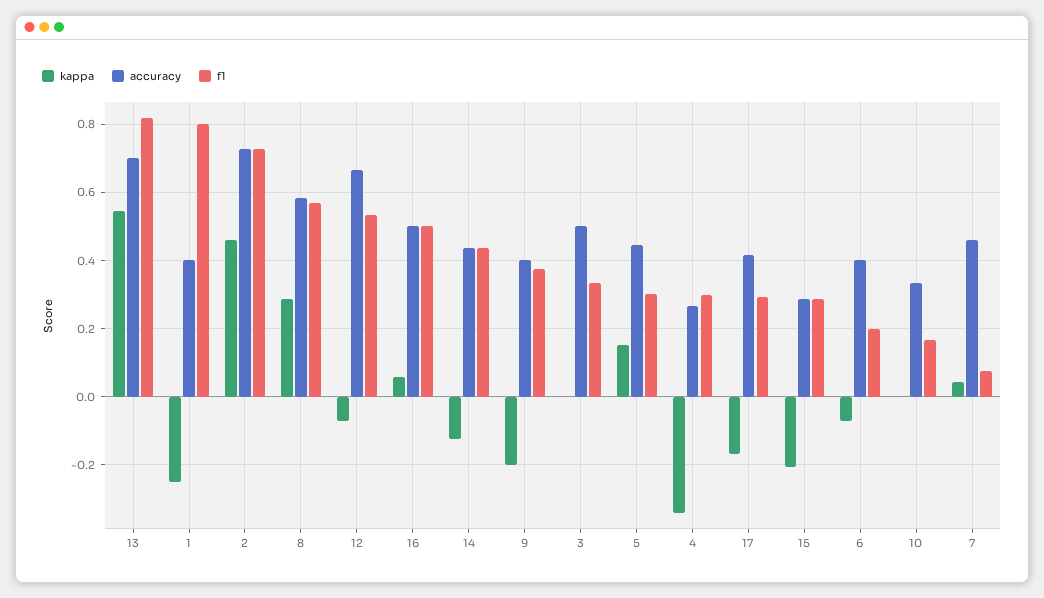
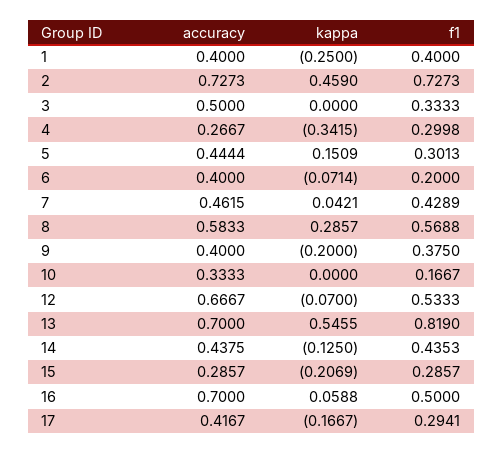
f1, 1: 0.8 -> 0.4
accuracy, 16: 0.5 -> 0.7
f1, 7: 0.08 -> 0.4289

